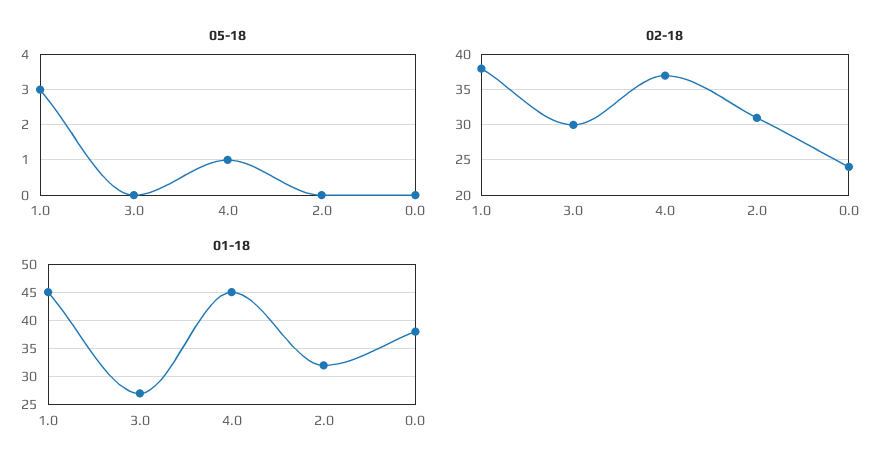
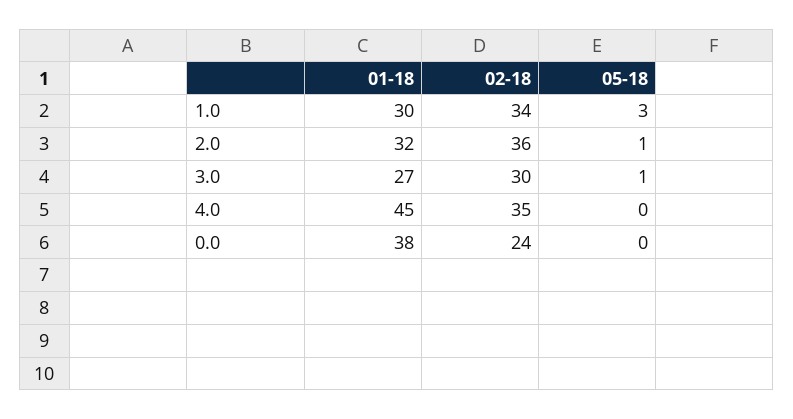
05-18, 3.0: 0 -> 1
05-18, 4.0: 1 -> 0
05-18, 2.0: 0 -> 1
02-18, 1.0: 38 -> 34
02-18, 4.0: 37 -> 35
02-18, 2.0: 31 -> 36
01-18, 1.0: 45 -> 30

